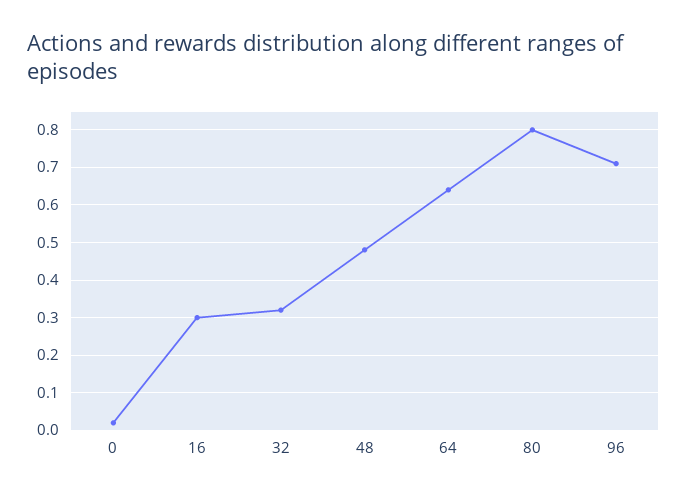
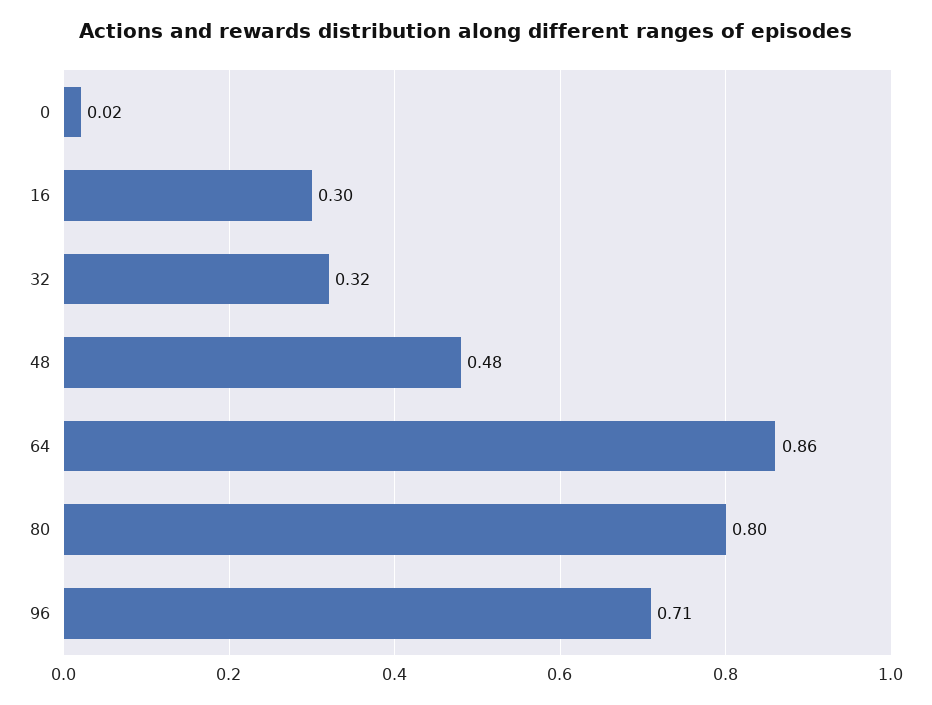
64: 0.65 -> 0.86

